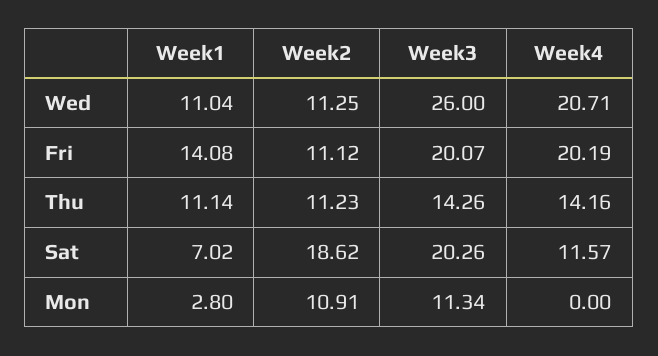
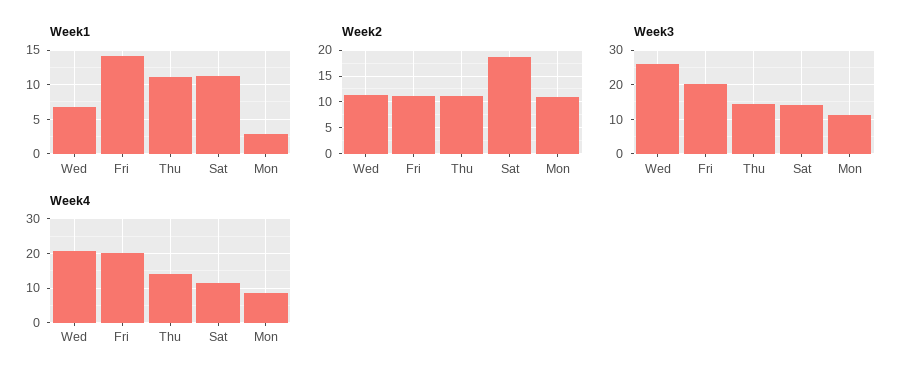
Week1, Wed: 11.04 -> 7
Week1, Sat: 7.02 -> 11
Week3, Sat: 20.26 -> 14
Week4, Mon: 0 -> 8

